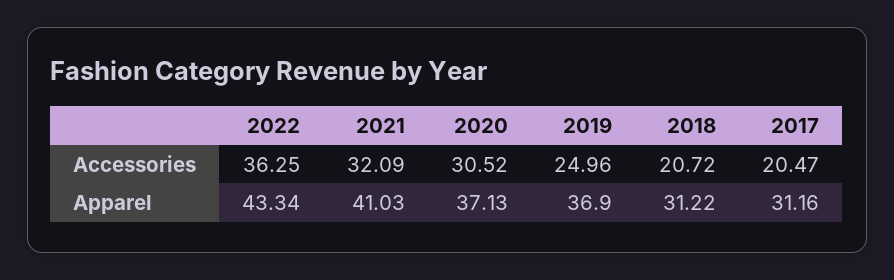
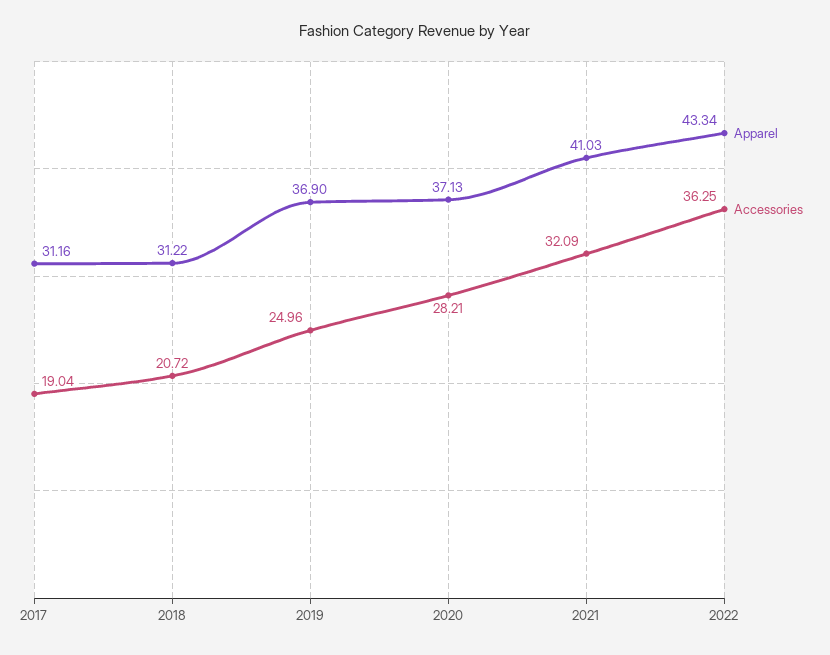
Accessories, 2020: 30.52 -> 28.21
Accessories, 2017: 20.47 -> 19.04

